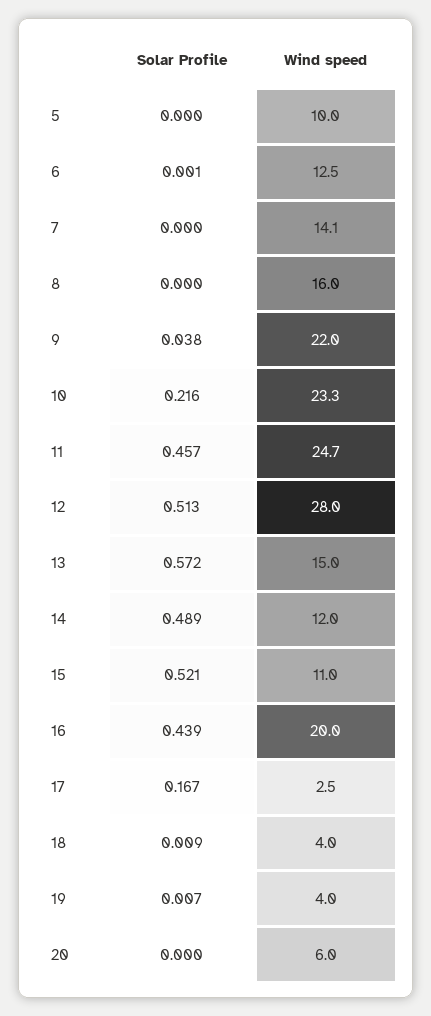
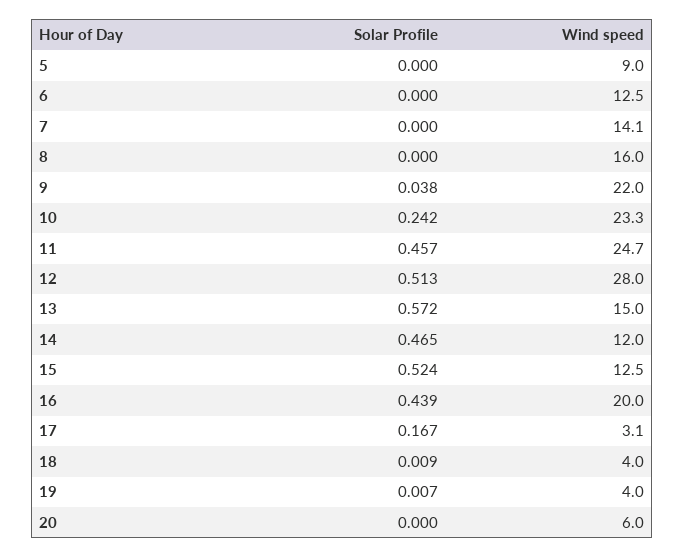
Wind speed, 5: 10 -> 9
Solar Profile, 6: 0.001 -> 0
Solar Profile, 10: 0.216 -> 0.242
Solar Profile, 14: 0.489 -> 0.465
Solar Profile, 15: 0.521 -> 0.524
Wind speed, 15: 11 -> 12.5
Wind speed, 17: 2.5 -> 3.1

